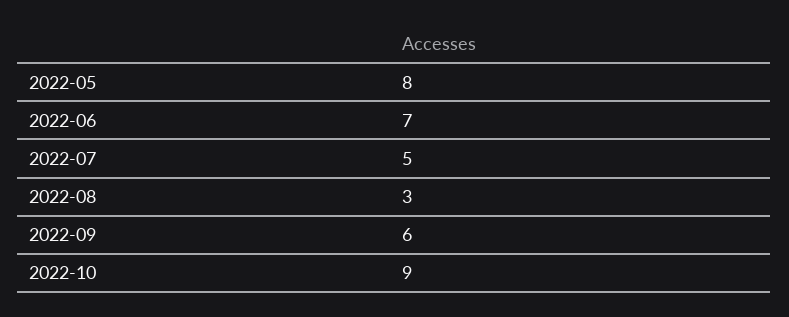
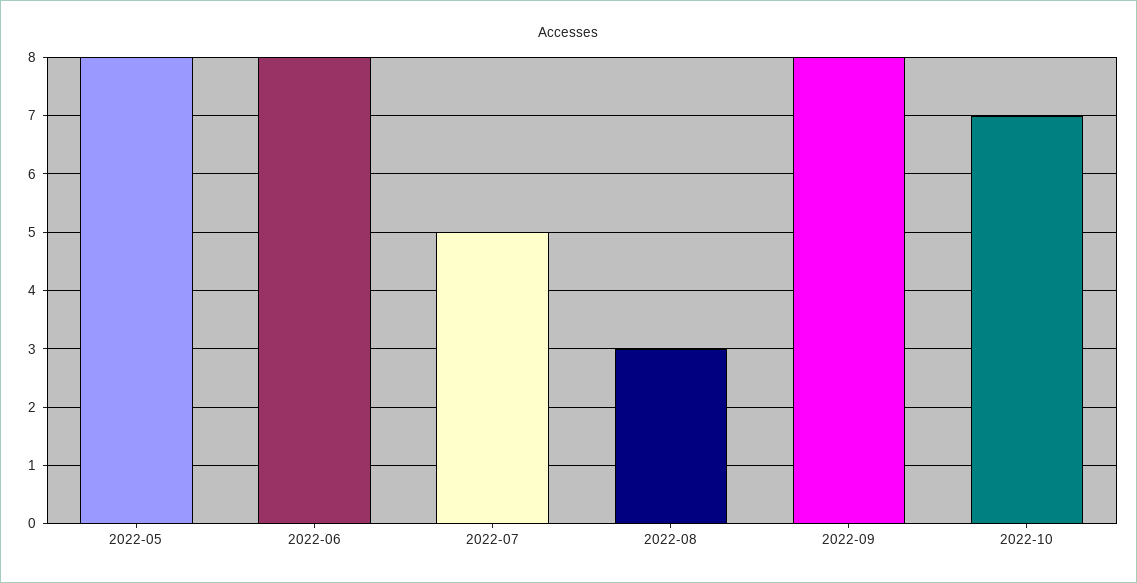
2022-06: 7 -> 8
2022-09: 6 -> 8
2022-10: 9 -> 7

